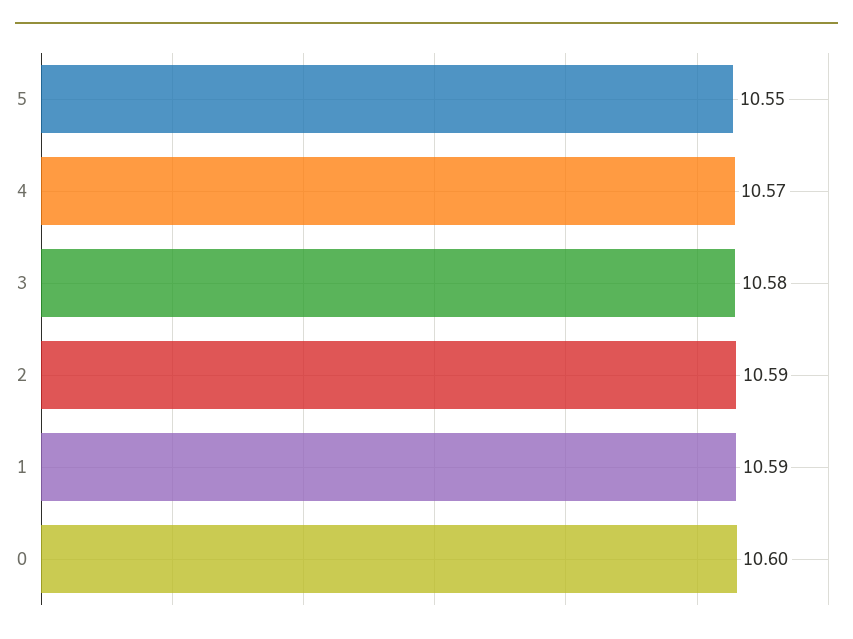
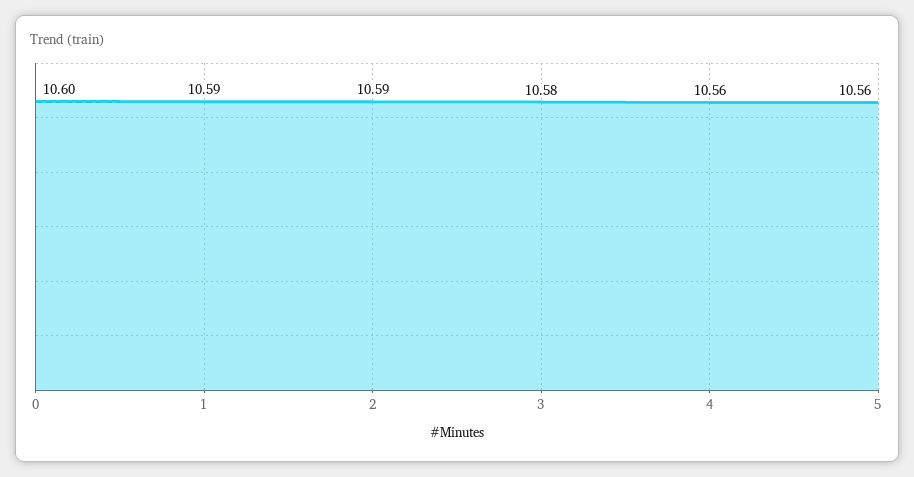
5: 10.55 -> 10.56
4: 10.57 -> 10.56

